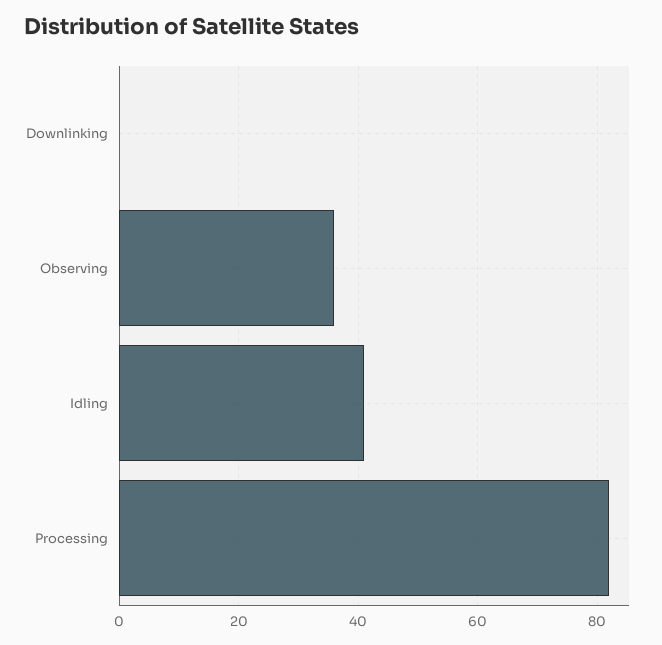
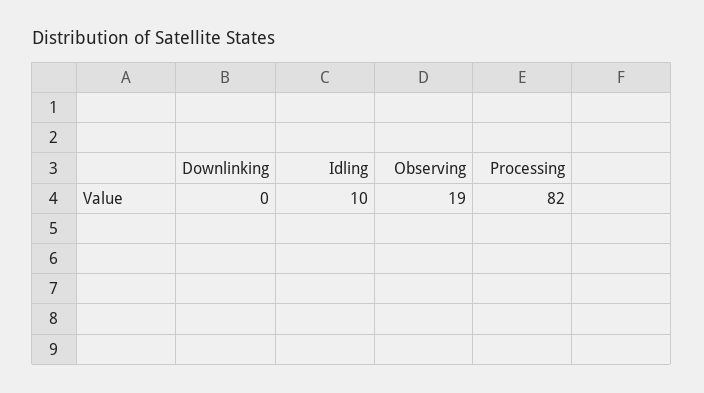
Observing: 35 -> 19
Idling: 40 -> 10

